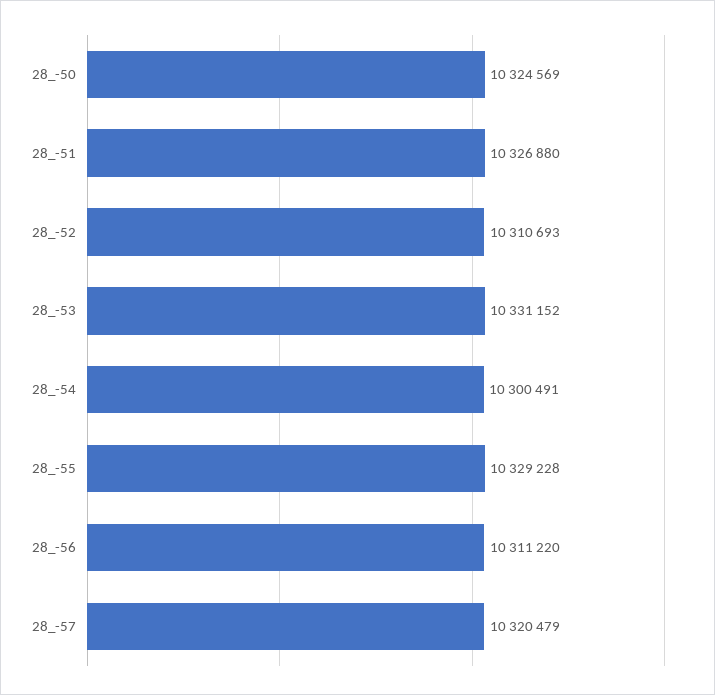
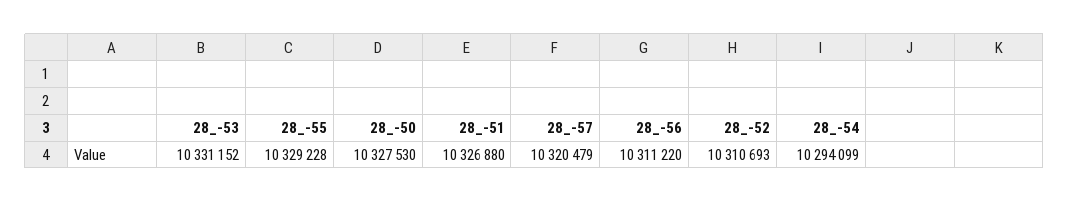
28_-50: 10324569 -> 10327530
28_-54: 10300491 -> 10294099

